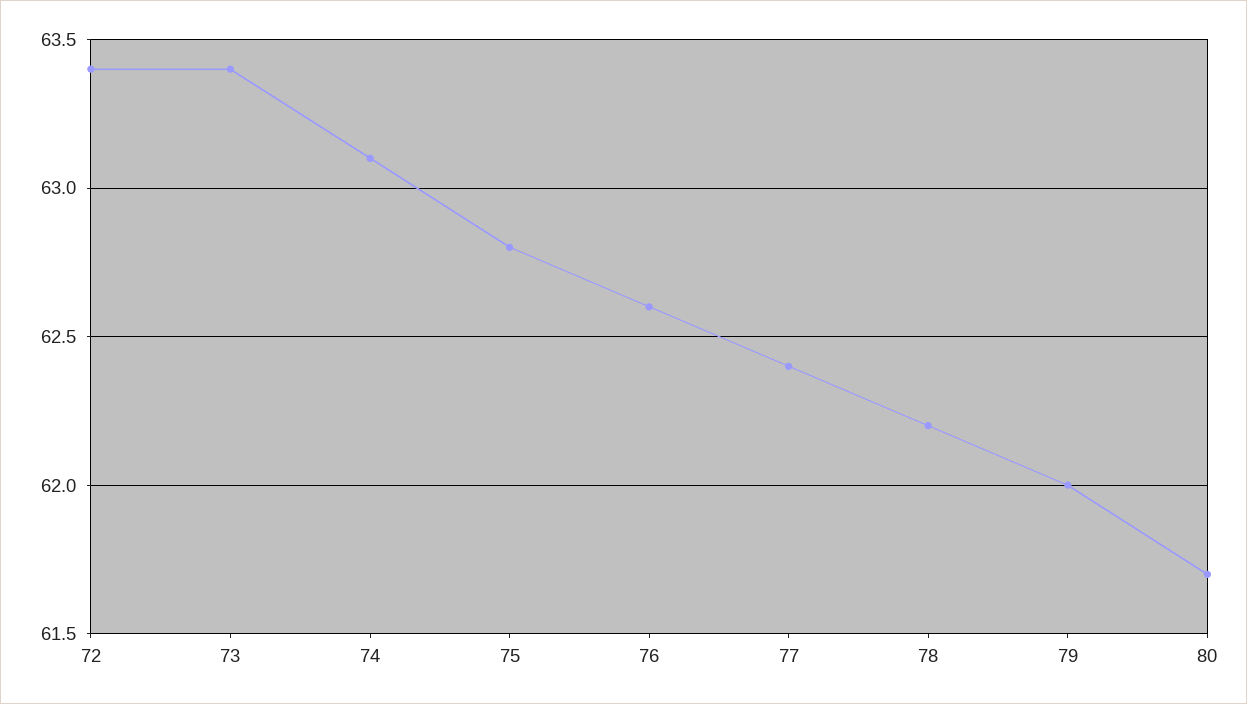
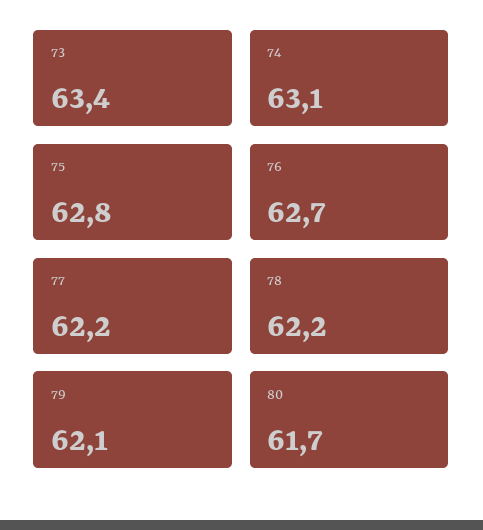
72: 63.4 -> none
76: 62.6 -> 62.7
77: 62.4 -> 62.2
79: 62 -> 62.1

